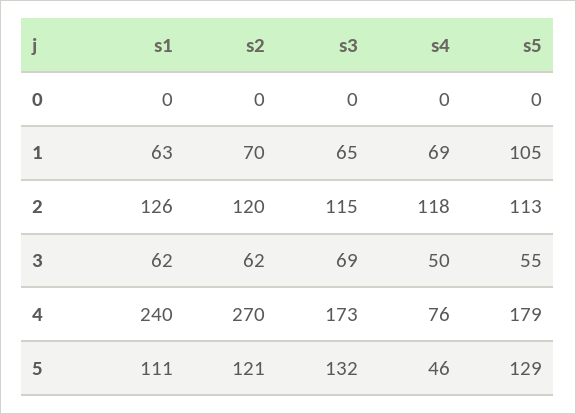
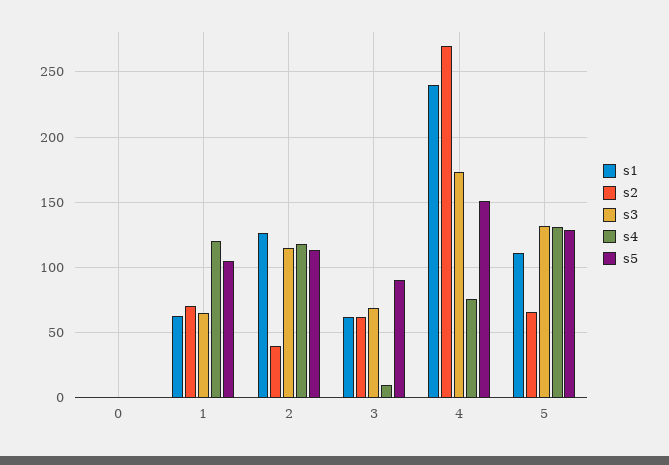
s4, 1: 69 -> 120
s2, 2: 120 -> 40
s4, 3: 50 -> 10
s5, 3: 55 -> 90
s5, 4: 179 -> 150
s2, 5: 121 -> 65
s4, 5: 46 -> 130

